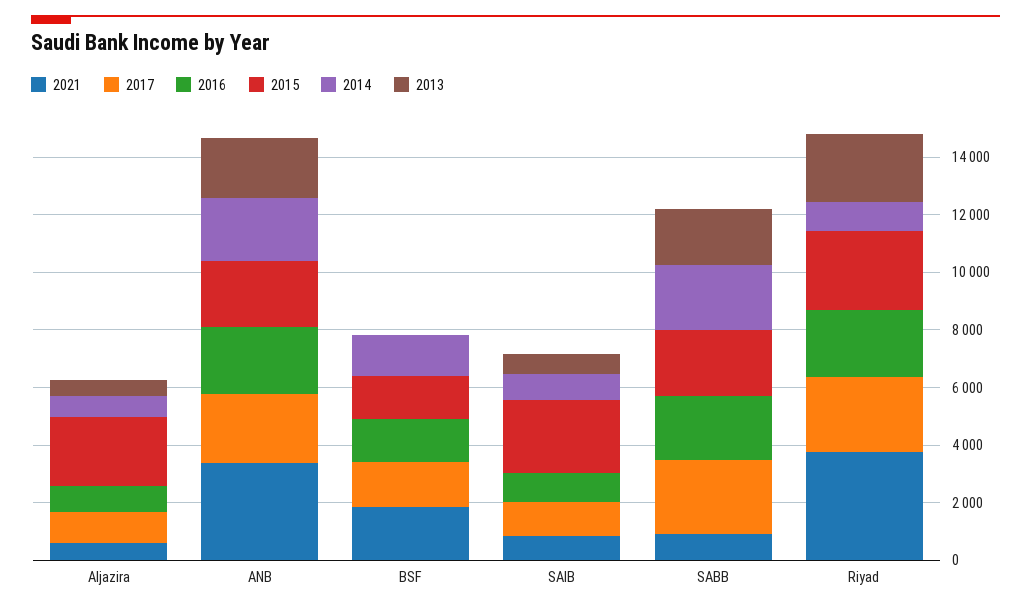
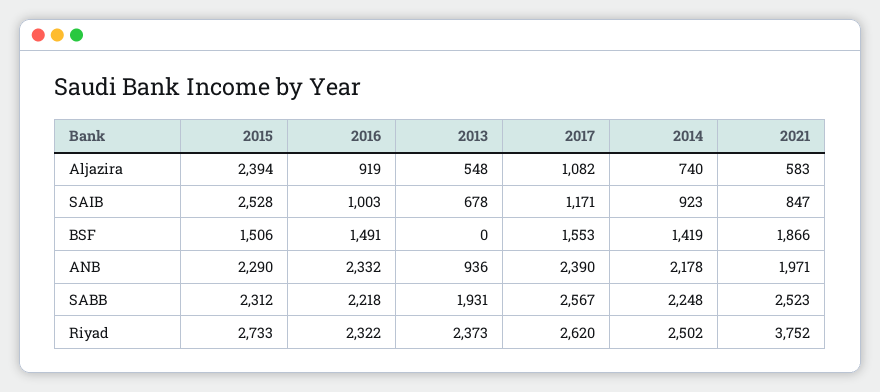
2021, ANB: 3500 -> 1971
2013, ANB: 2000 -> 936
2021, SABB: 1000 -> 2523
2014, Riyad: 1000 -> 2502

